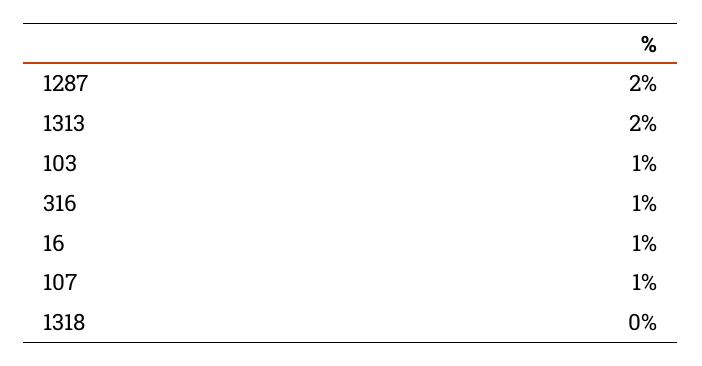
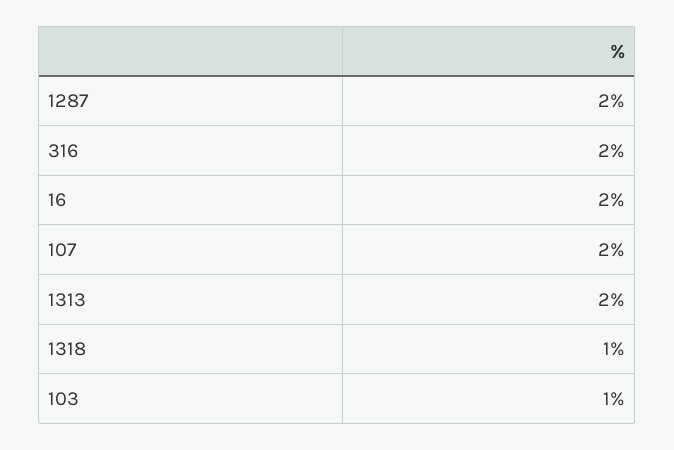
316: 1 -> 2
16: 1 -> 2
107: 1 -> 2
1318: 0 -> 1

